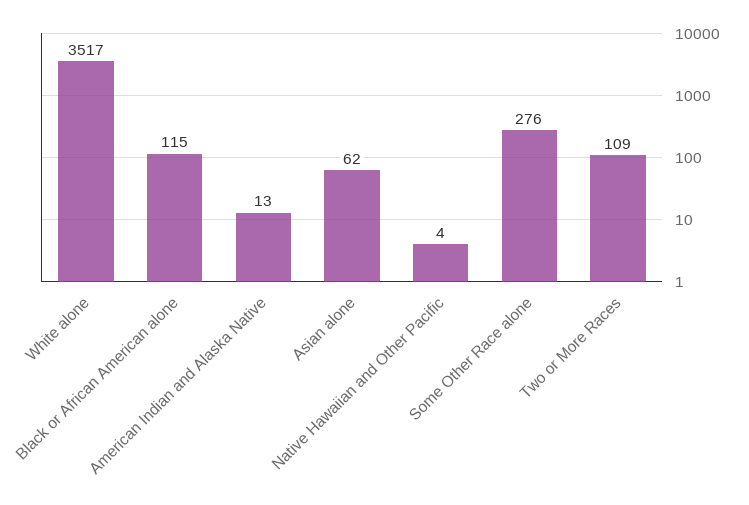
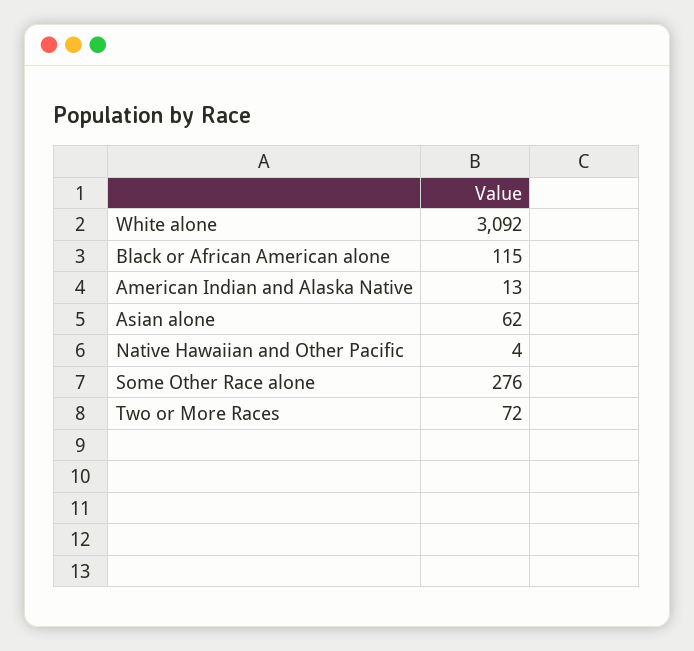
White alone: 3517 -> 3092
Two or More Races: 109 -> 72

